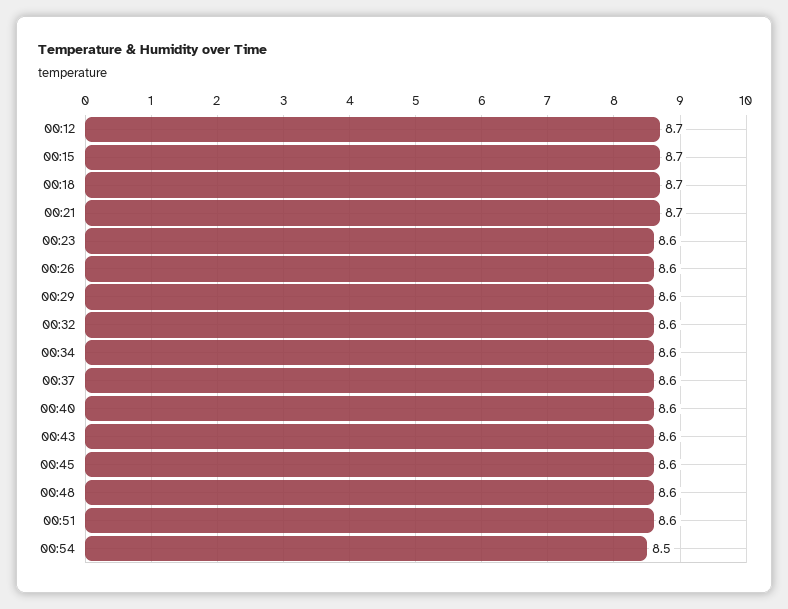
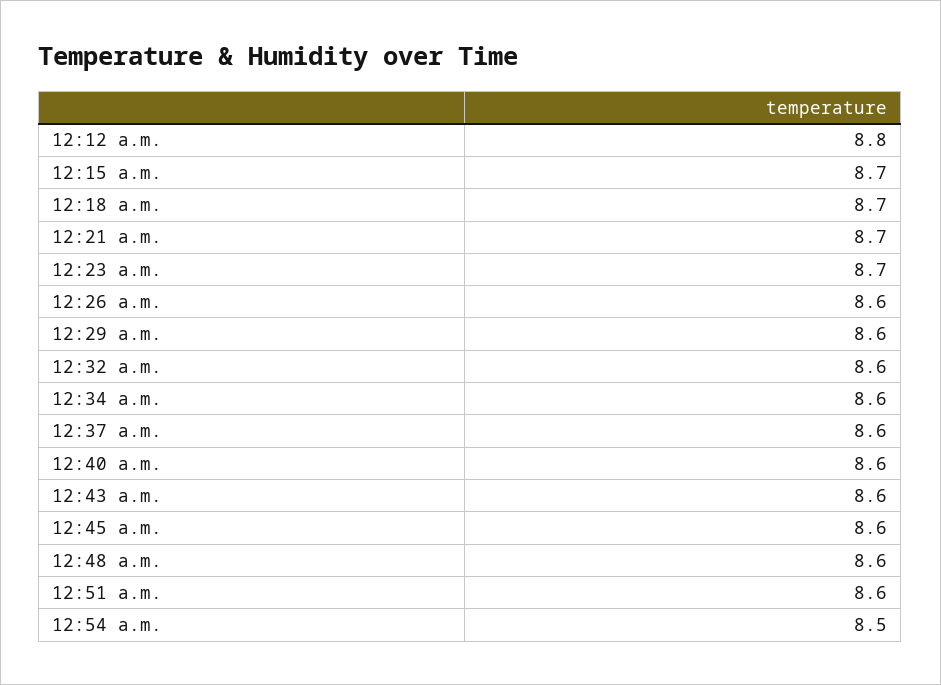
00:12: 8.7 -> 8.8
00:23: 8.6 -> 8.7

